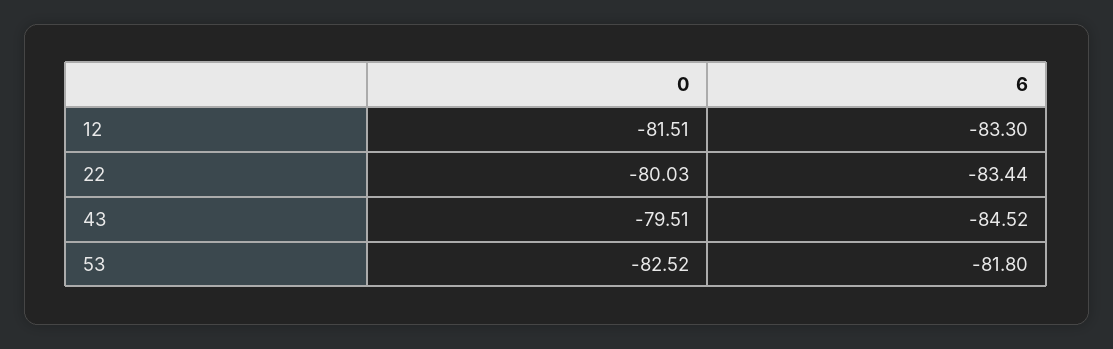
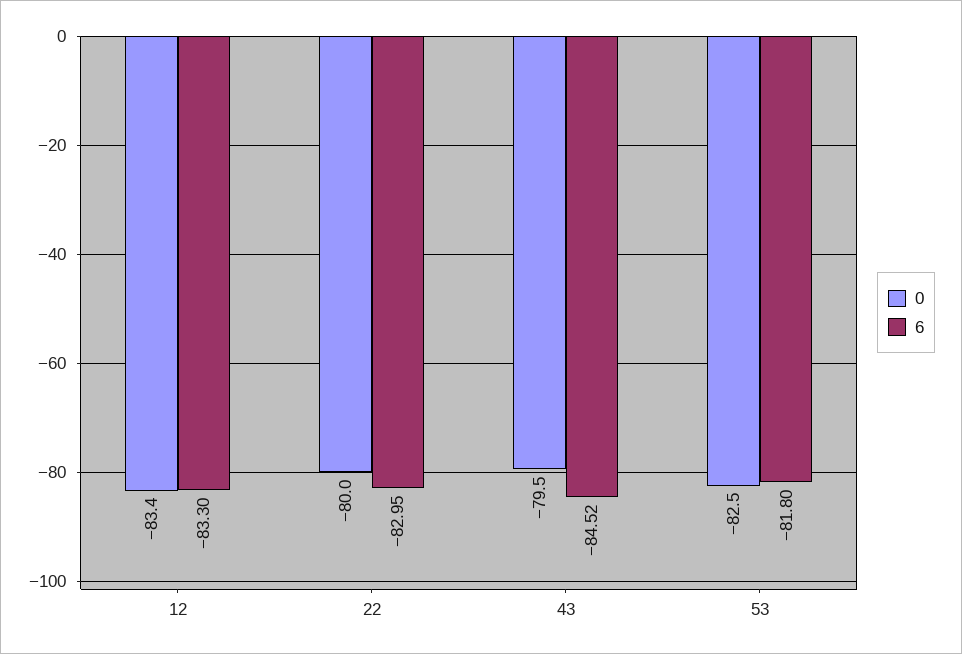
0, 12: -81.51 -> -83.4
6, 22: -83.44 -> -82.95

